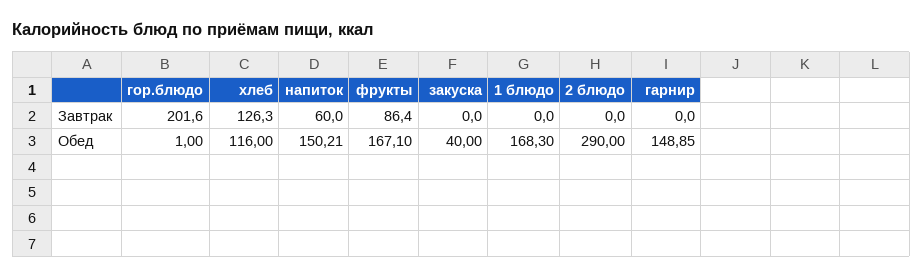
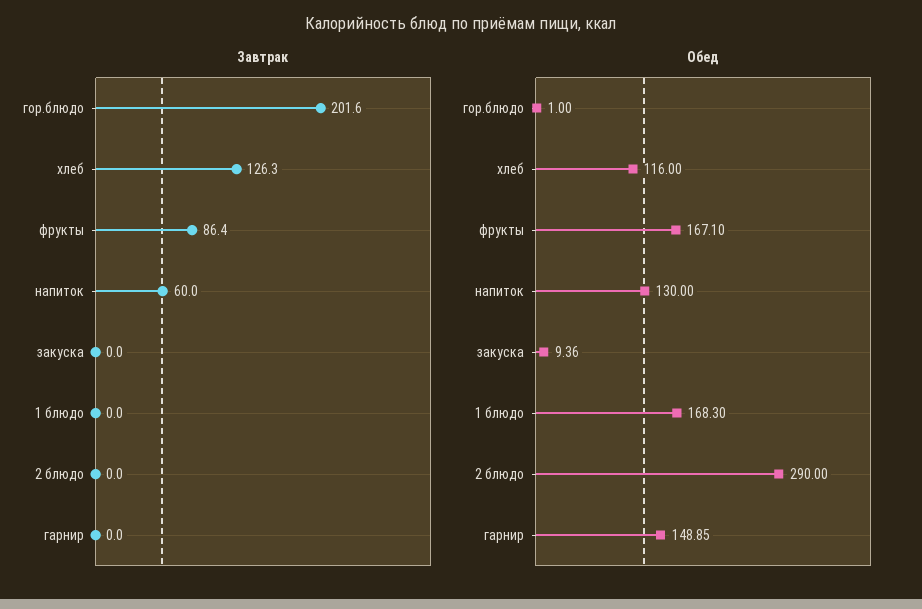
Обед, напиток: 150.21 -> 130
Обед, закуска: 40 -> 9.36

